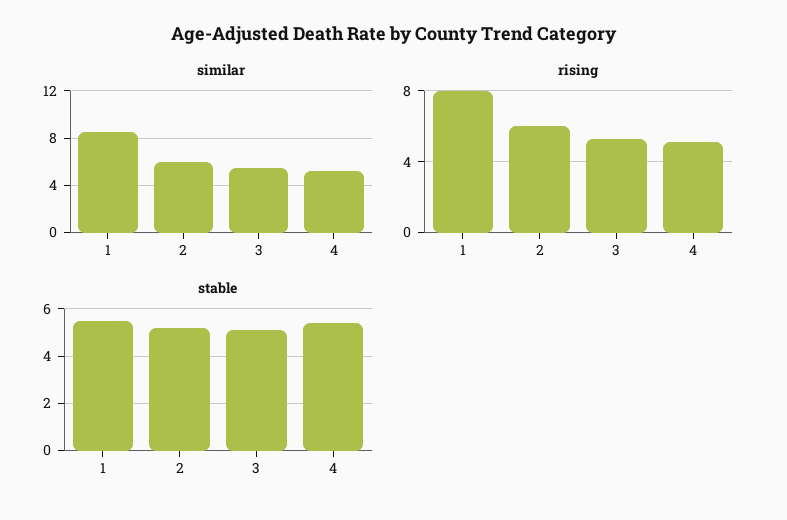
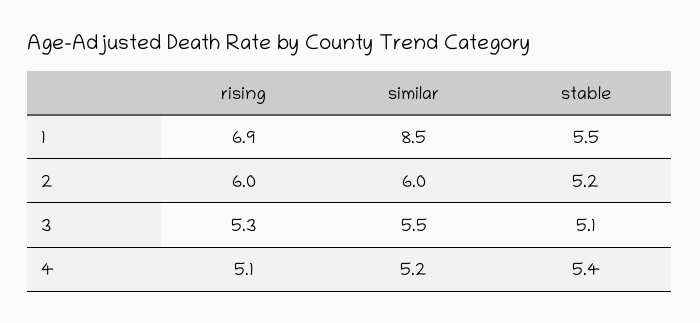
rising, 1: 8 -> 6.9

